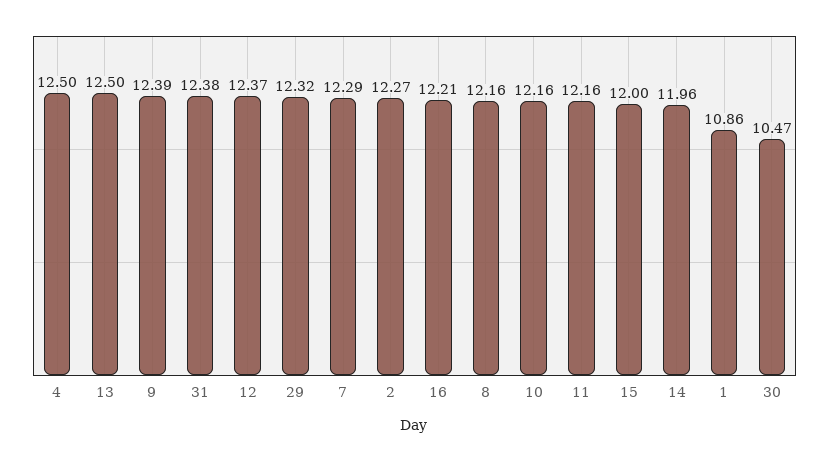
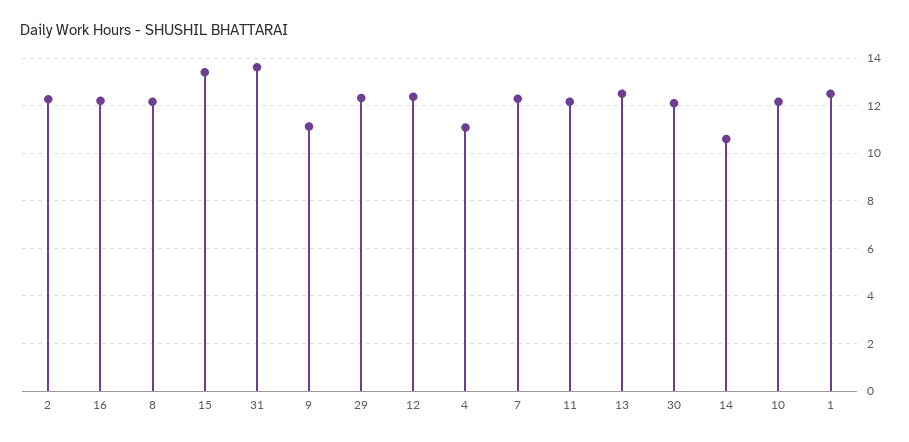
4: 12.5 -> 11
9: 12.39 -> 11
31: 12.38 -> 13.5
15: 12 -> 13.5
14: 11.96 -> 10.5
1: 10.86 -> 12.5
30: 10.47 -> 12

